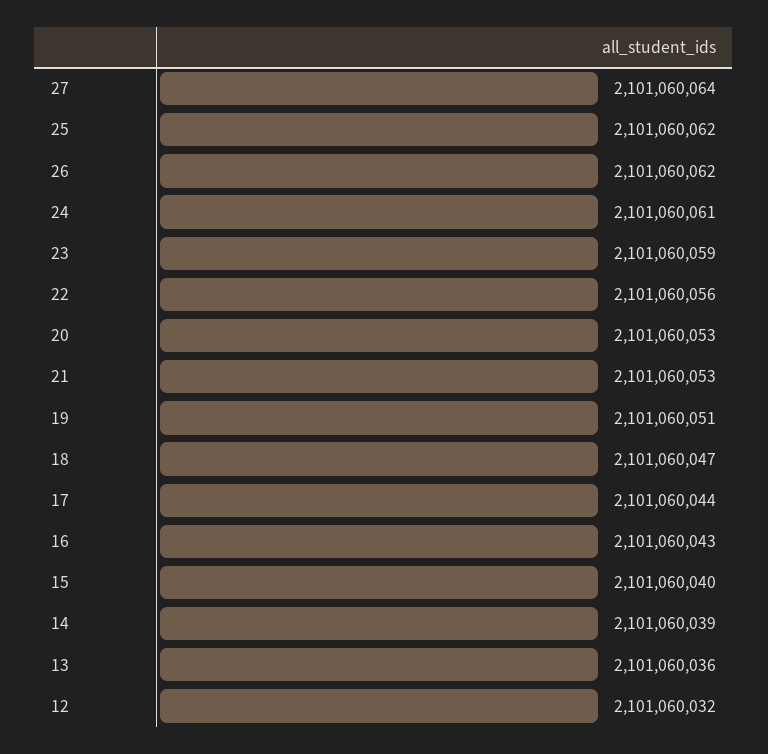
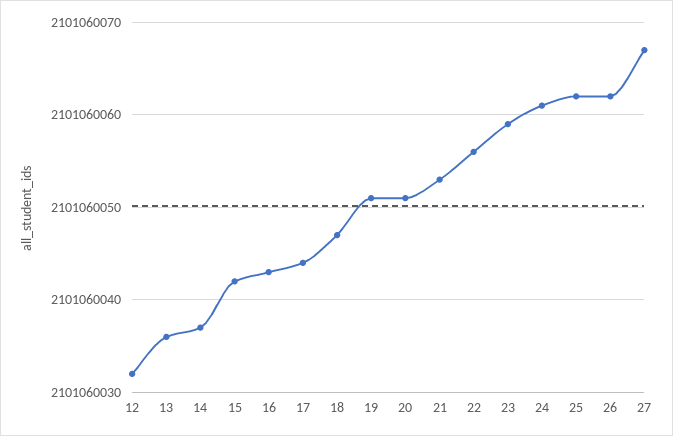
27: 2101060064 -> 2101060067
20: 2101060053 -> 2101060051
15: 2101060040 -> 2101060042
14: 2101060039 -> 2101060037

